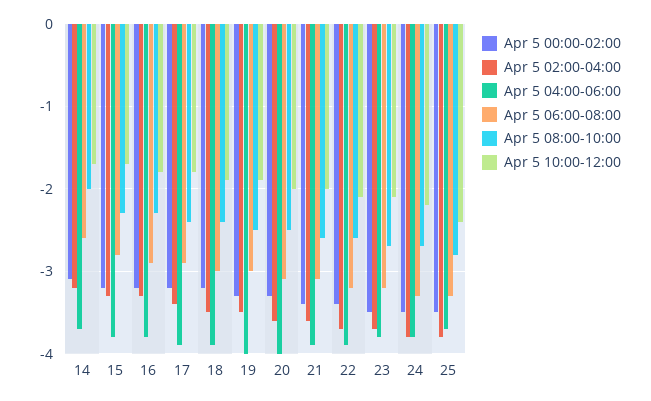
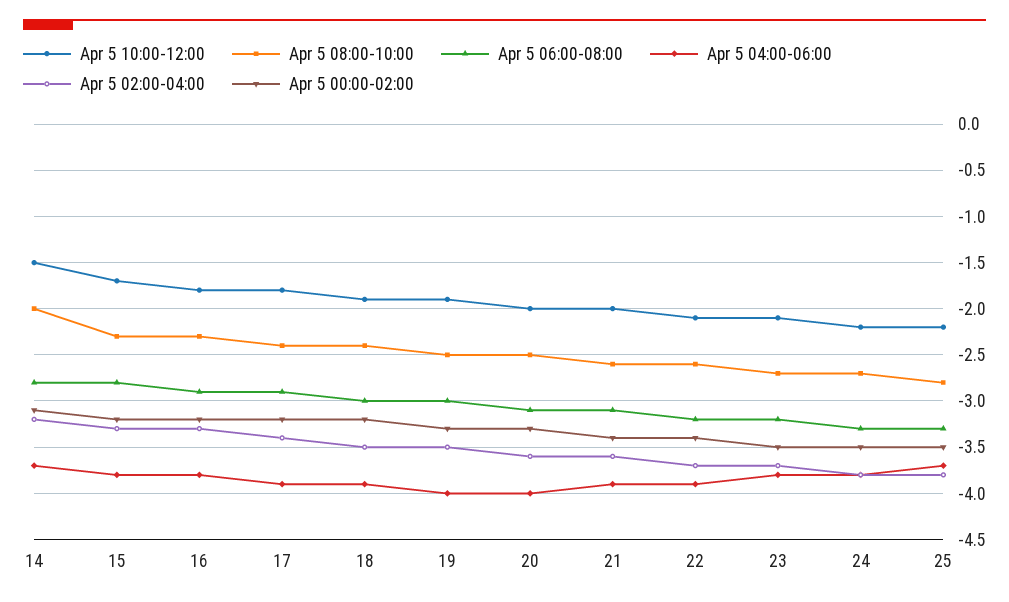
Apr 5 06:00-08:00, 14: -2.6 -> -2.8
Apr 5 10:00-12:00, 14: -1.7 -> -1.5
Apr 5 10:00-12:00, 25: -2.4 -> -2.2

